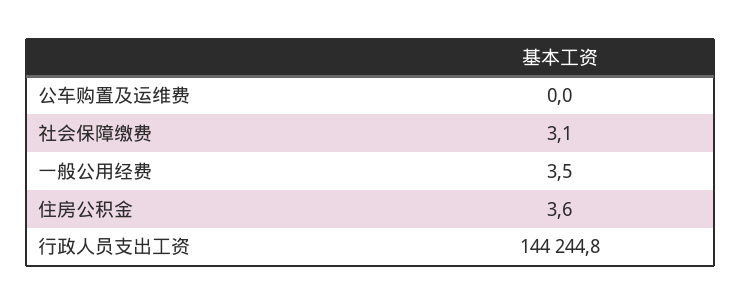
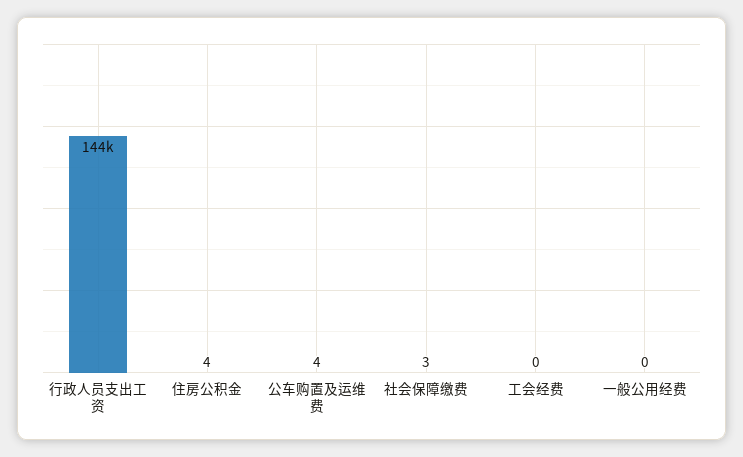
公车购置及运维费: 0 -> 4
一般公用经费: 3.5 -> 0
工会经费: none -> 0

